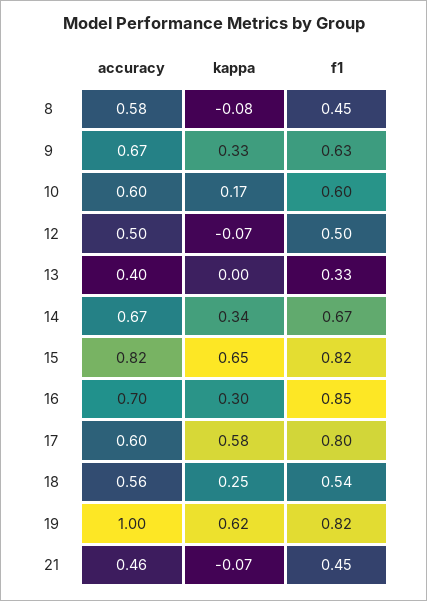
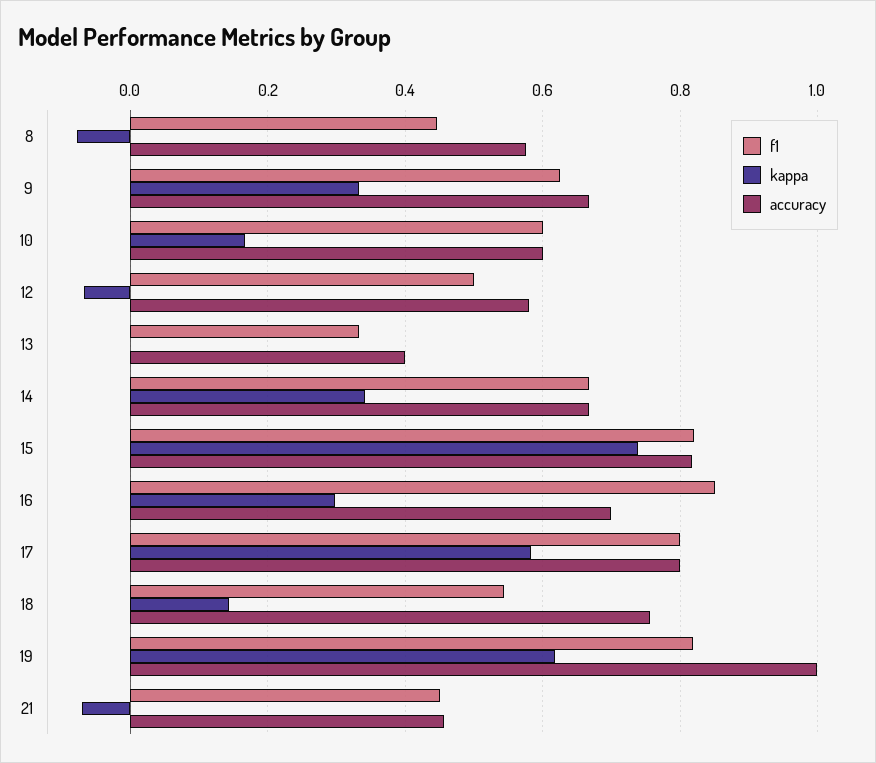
accuracy, 12: 0.5 -> 0.58
kappa, 15: 0.65 -> 0.74
accuracy, 17: 0.6 -> 0.8
accuracy, 18: 0.56 -> 0.76
kappa, 18: 0.25 -> 0.14

